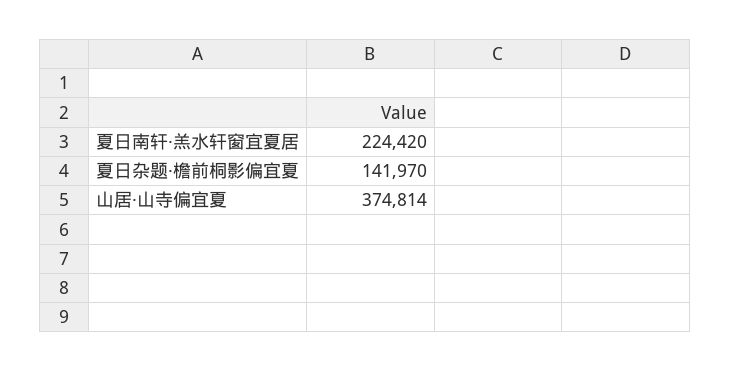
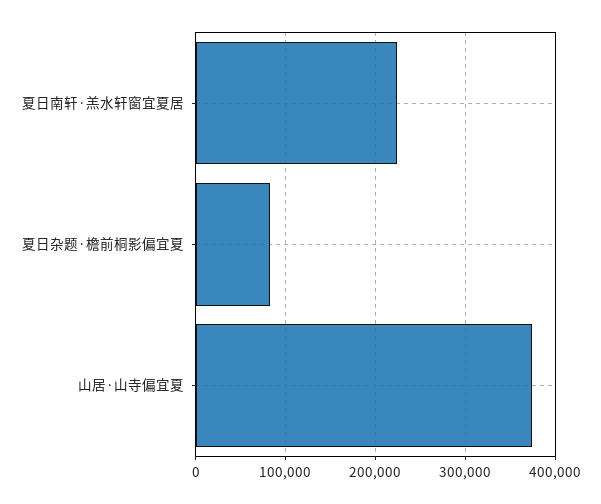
夏日杂题·檐前桐影偏宜夏: 141970 -> 80000

